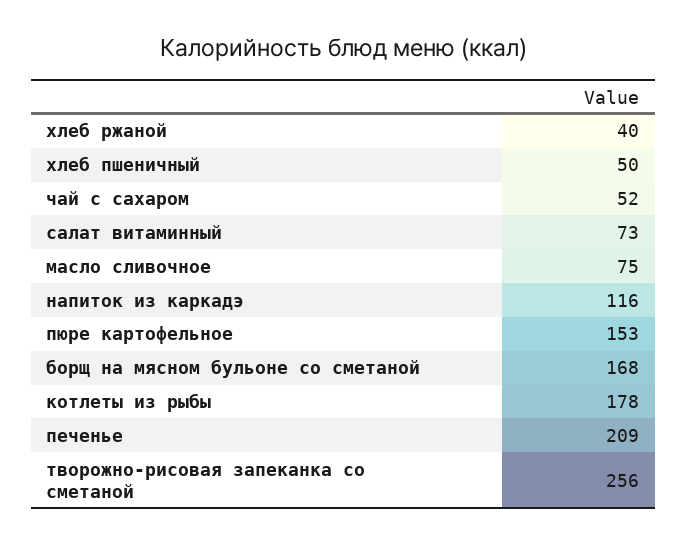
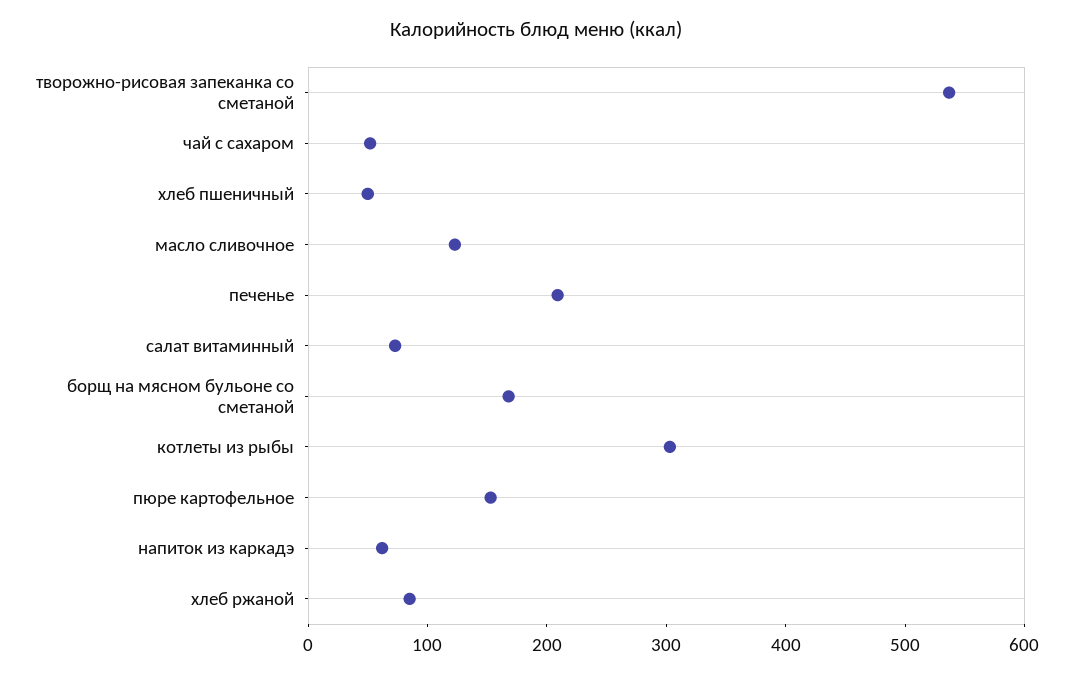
хлеб ржаной: 40 -> 80
масло сливочное: 75 -> 120
напиток из каркадэ: 116 -> 60
котлеты из рыбы: 178 -> 300
творожно-рисовая запеканка со сметаной: 256 -> 540

